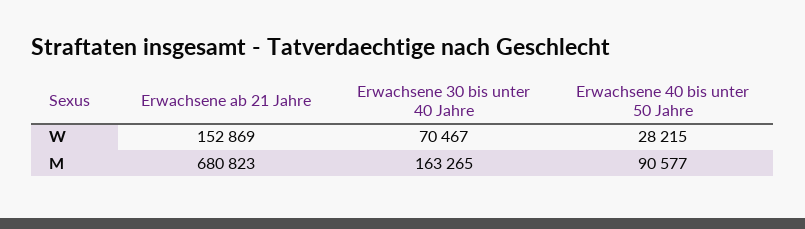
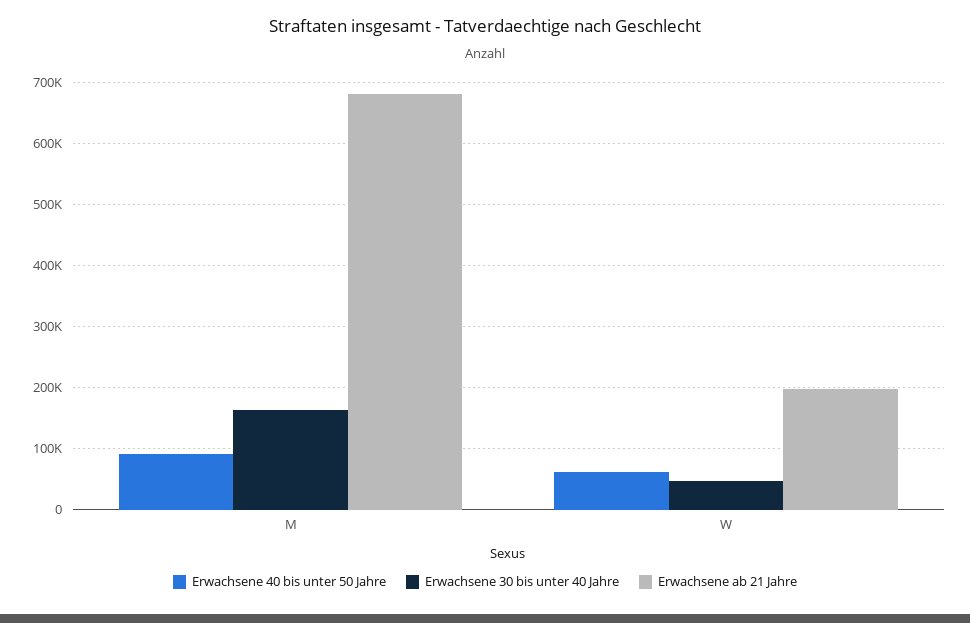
Erwachsene ab 21 Jahre, W: 152869 -> 200000
Erwachsene 30 bis unter 40 Jahre, W: 70467 -> 50000
Erwachsene 40 bis unter 50 Jahre, W: 28215 -> 60000

